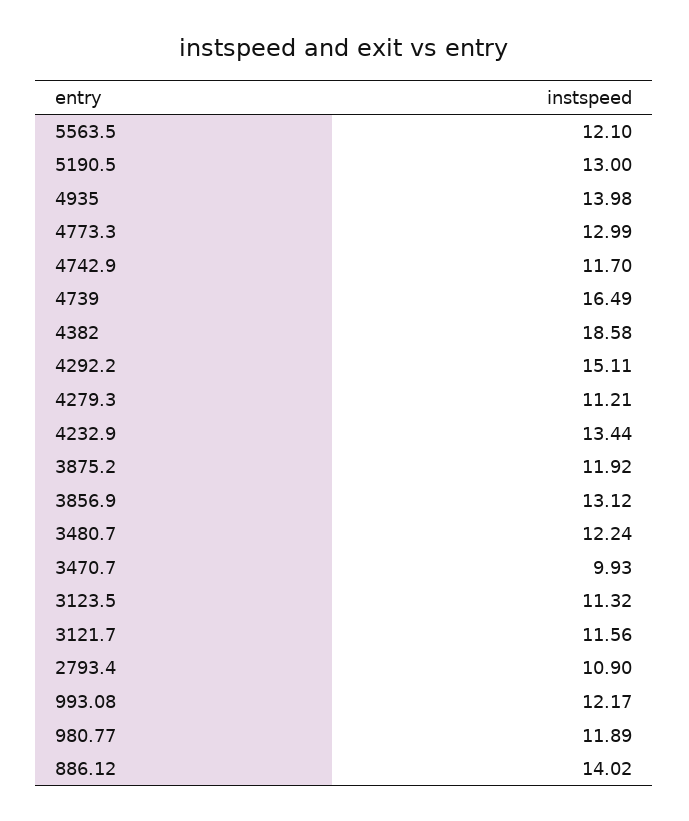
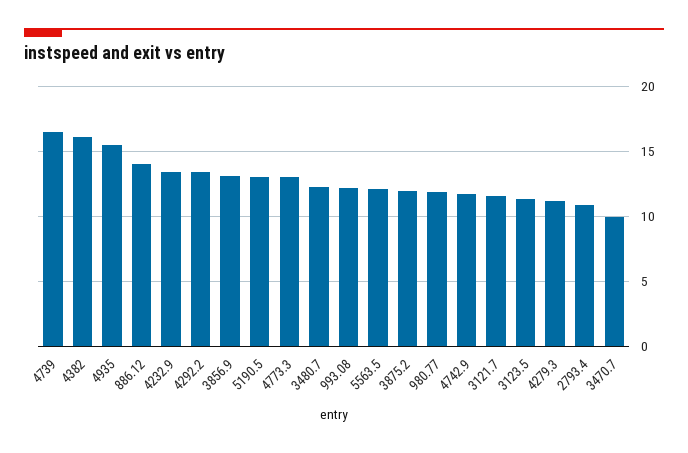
4935: 13.98 -> 15.5
4382: 18.58 -> 16
4292.2: 15.11 -> 13.5

